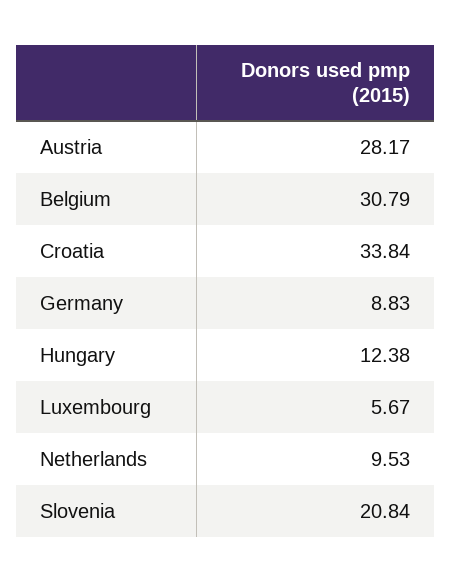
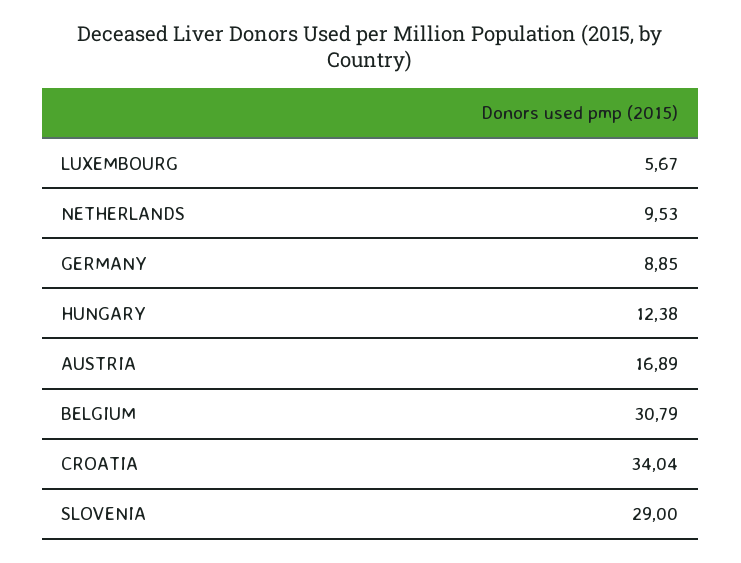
Austria: 28.17 -> 16.89
Croatia: 33.84 -> 34.04
Germany: 8.83 -> 8.85
Slovenia: 20.84 -> 29

